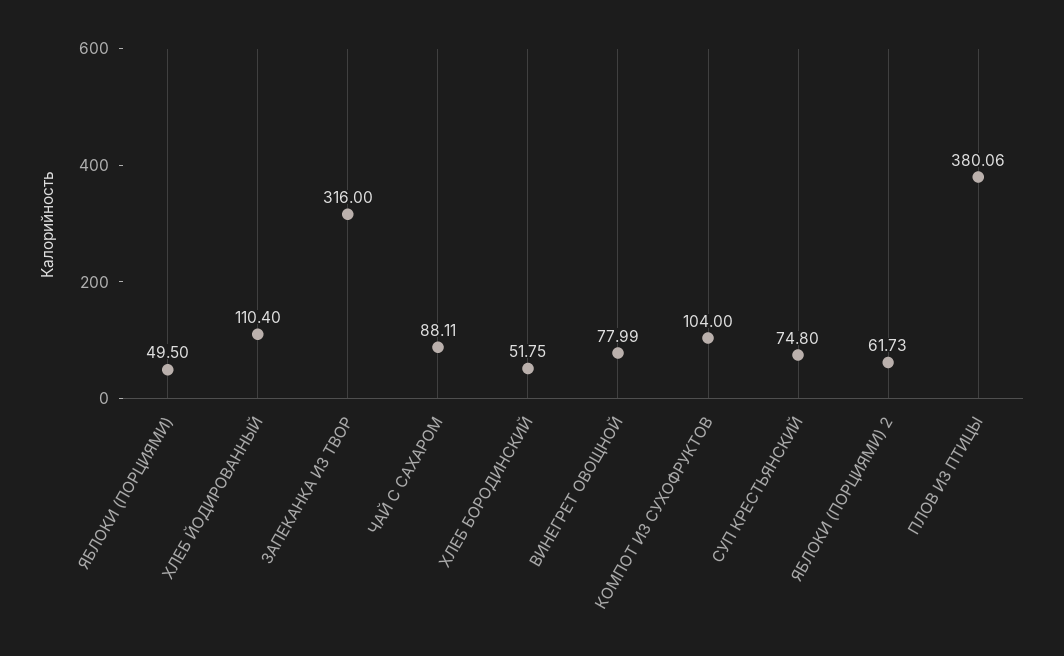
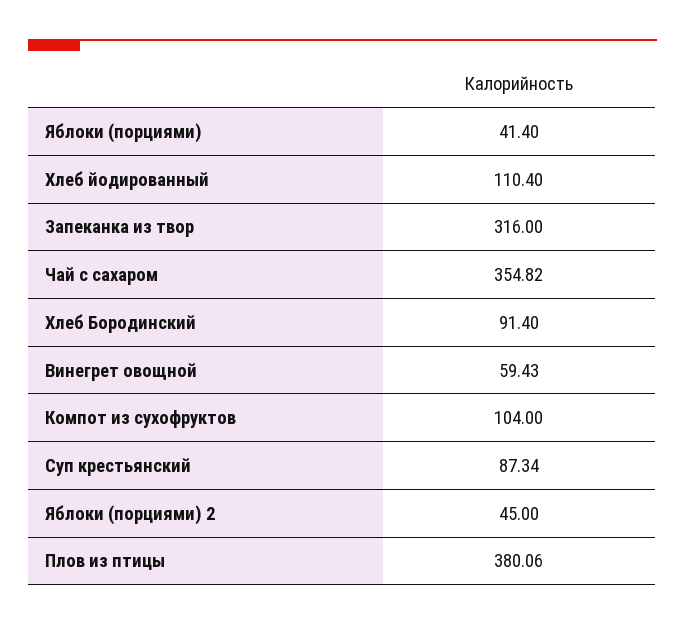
ЯБЛОКИ (ПОРЦИЯМИ): 49.5 -> 41.4
ЧАЙ С САХАРОМ: 88.11 -> 354.82
ХЛЕБ БОРОДИНСКИЙ: 51.75 -> 91.4
ВИНЕГРЕТ ОВОЩНОЙ: 77.99 -> 59.43
СУП КРЕСТЬЯНСКИЙ: 74.8 -> 87.34
ЯБЛОКИ (ПОРЦИЯМИ) 2: 61.73 -> 45

